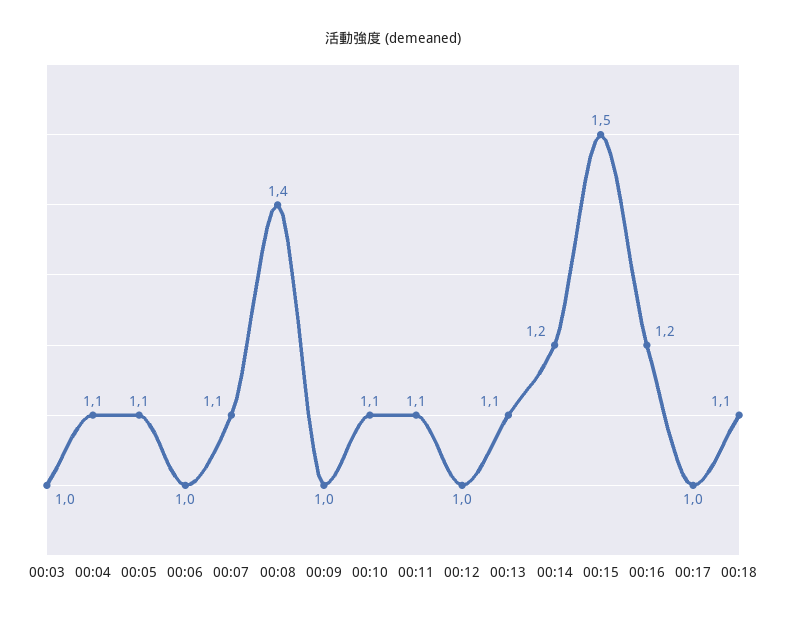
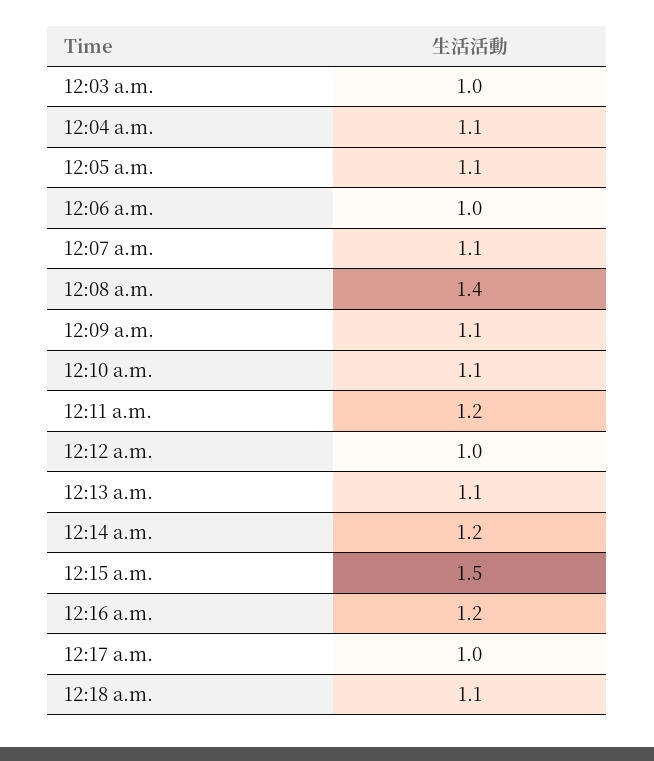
00:09: 1 -> 1.1
00:11: 1.1 -> 1.2

